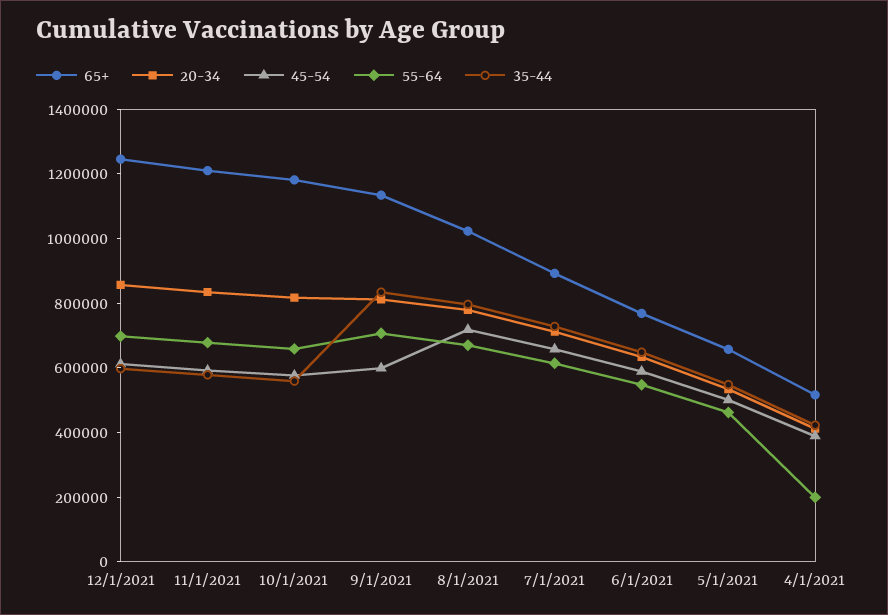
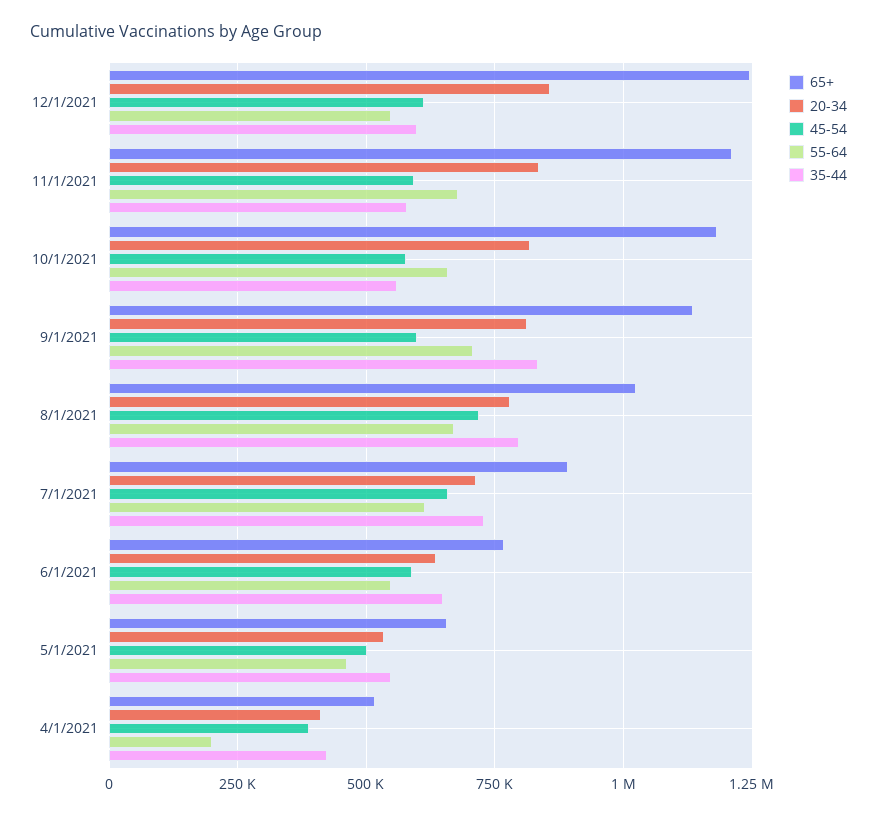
55-64, 12/1/2021: 700000 -> 550000

